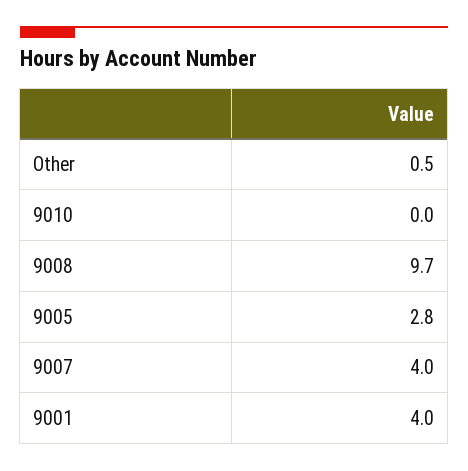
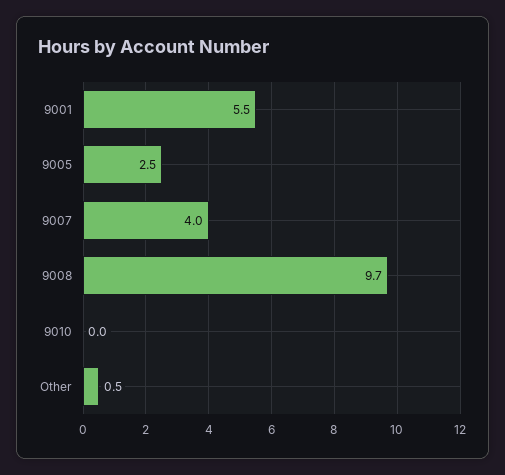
9005: 2.8 -> 2.5
9001: 4 -> 5.5

